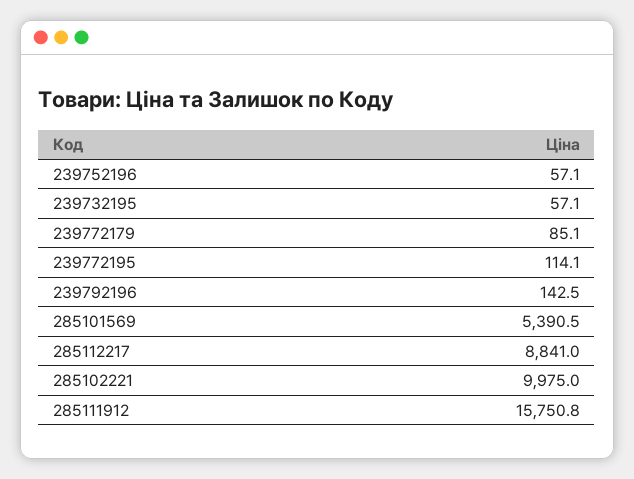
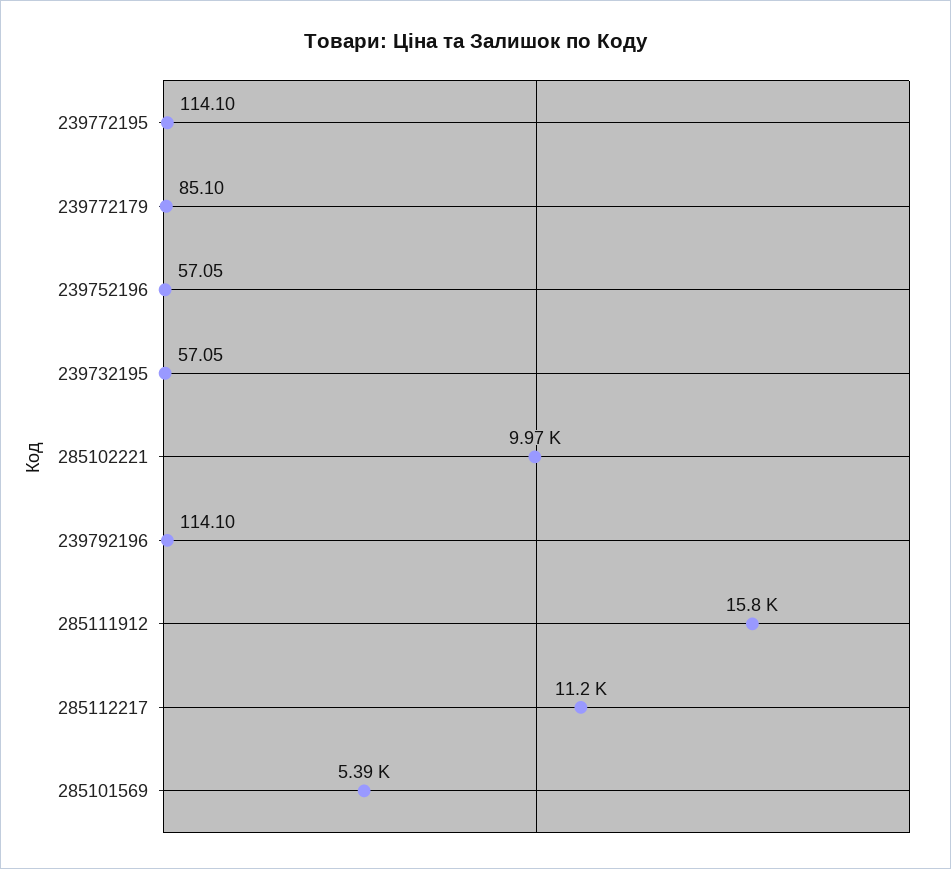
239792196: 142.5 -> 114.1
285112217: 8841 -> 11200

